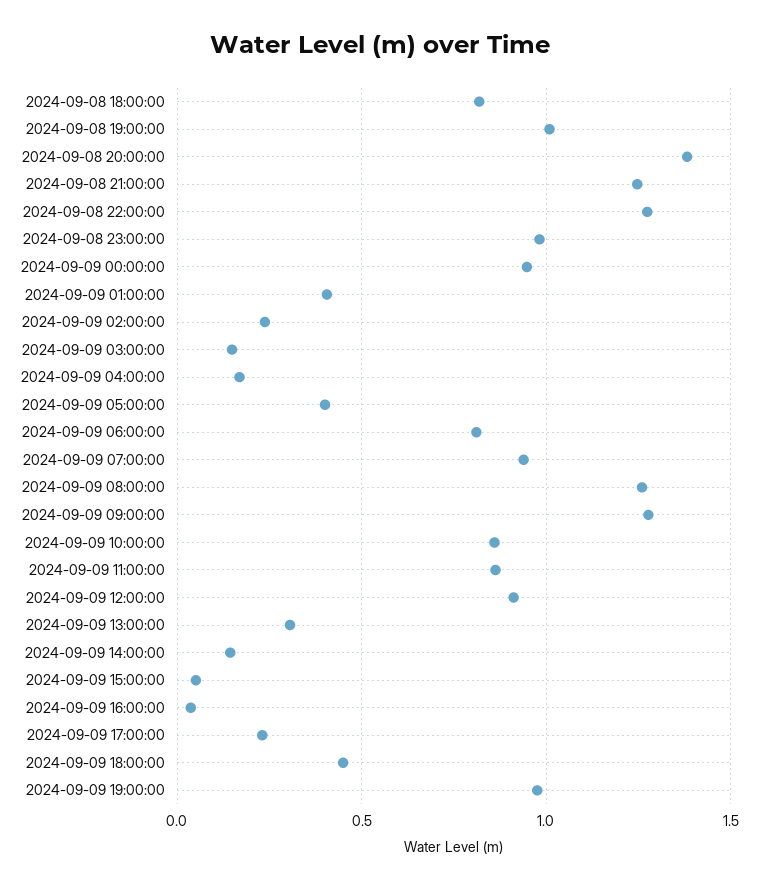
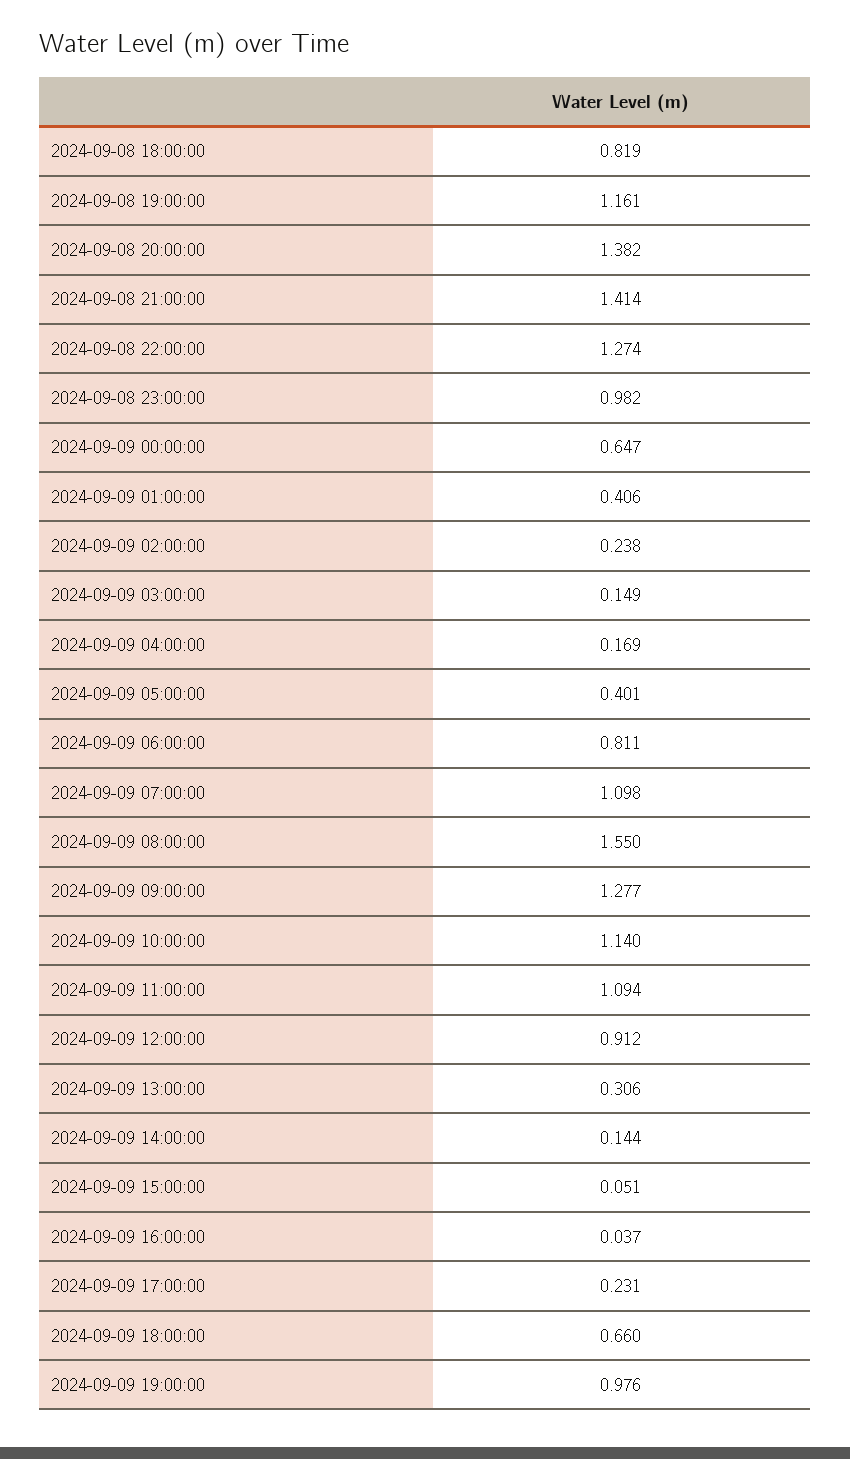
2024-09-08 19:00:00: 1 -> 1.161
2024-09-08 21:00:00: 1.25 -> 1.414
2024-09-09 00:00:00: 0.95 -> 0.647
2024-09-09 07:00:00: 0.95 -> 1.098
2024-09-09 08:00:00: 1.25 -> 1.55
2024-09-09 10:00:00: 0.85 -> 1.14
2024-09-09 11:00:00: 0.85 -> 1.094
2024-09-09 18:00:00: 0.45 -> 0.66

